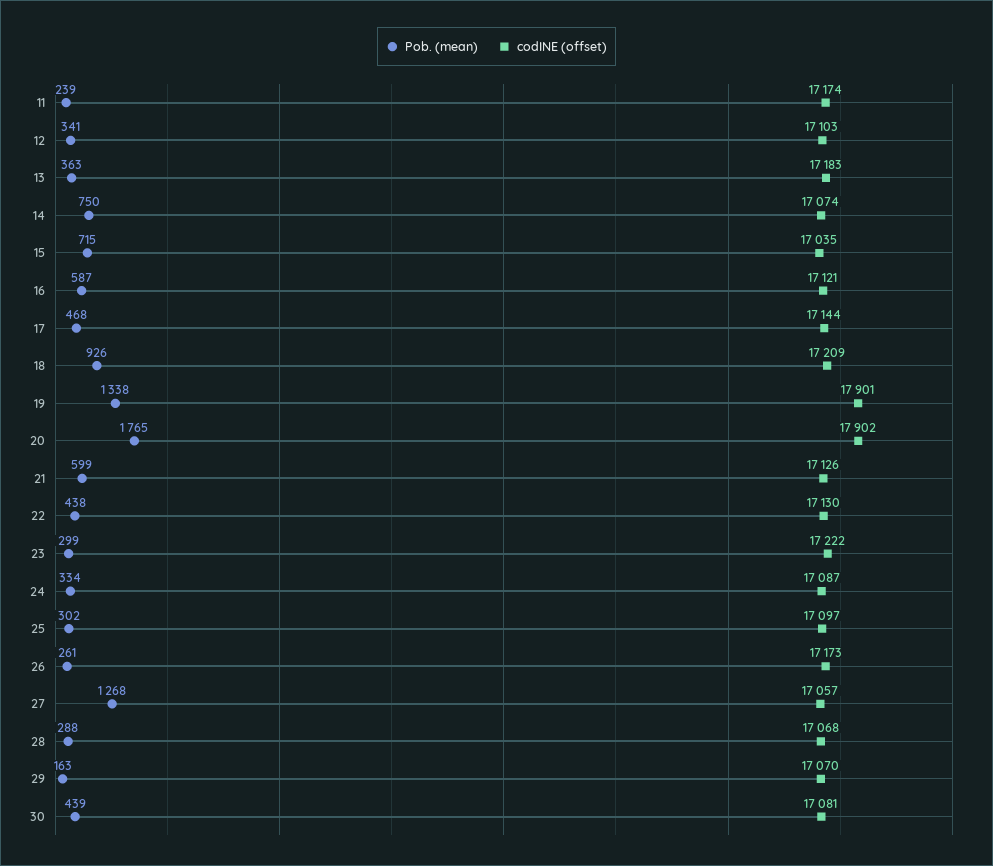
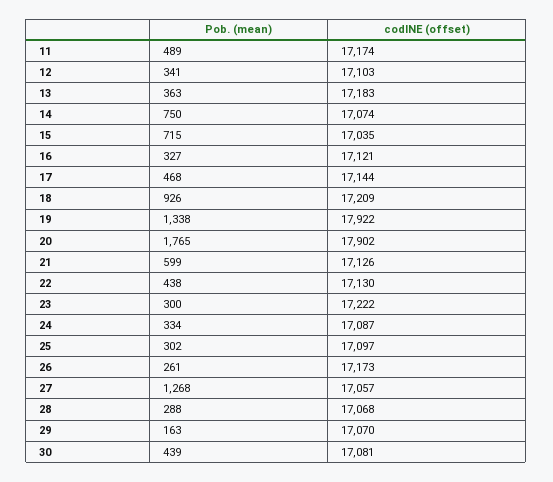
Pob. (mean), 11: 239 -> 489
Pob. (mean), 16: 587 -> 327
codINE (offset), 19: 17901 -> 17922
Pob. (mean), 23: 299 -> 300

